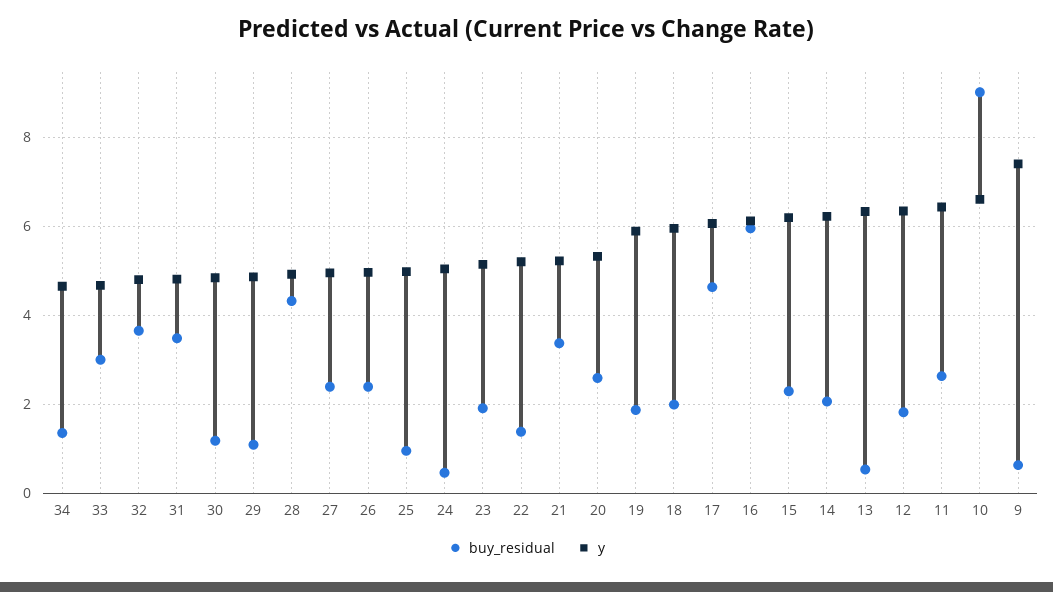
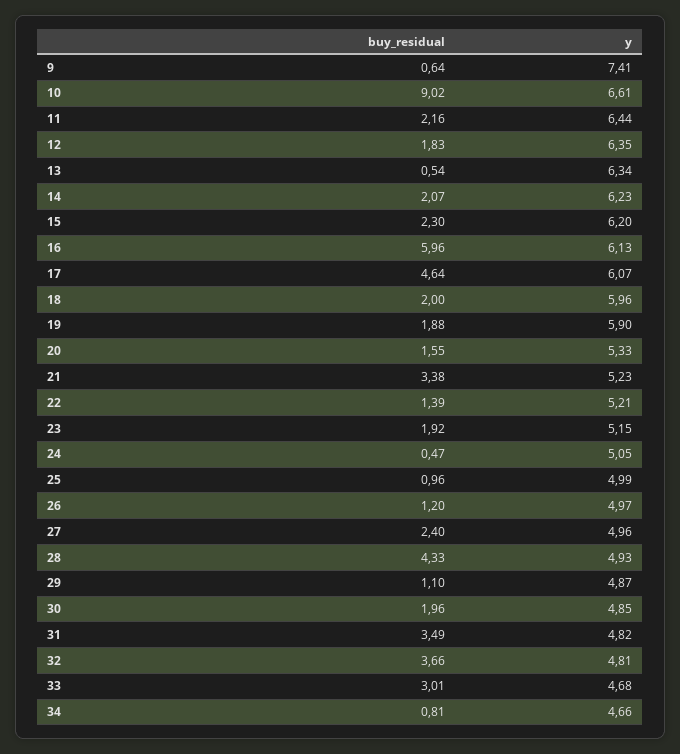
buy_residual, 34: 1.4 -> 0.81
buy_residual, 30: 1.2 -> 1.96
buy_residual, 26: 2.4 -> 1.2
buy_residual, 20: 2.6 -> 1.55
buy_residual, 11: 2.6 -> 2.16

